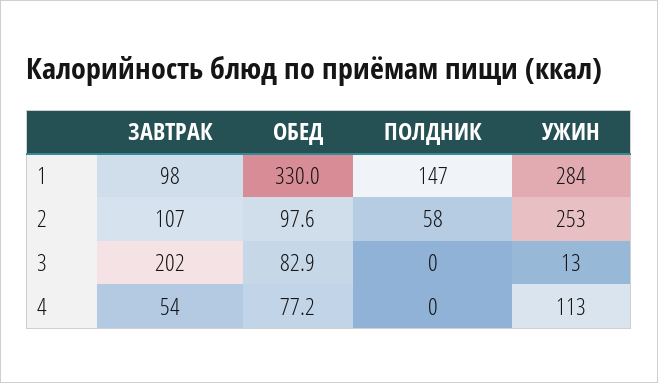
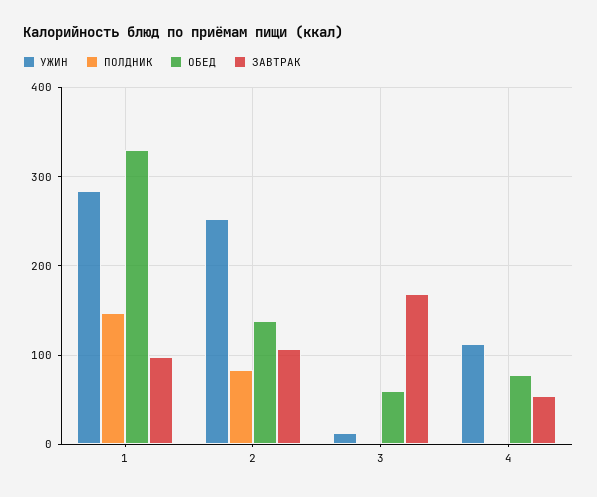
ОБЕД, 2: 97.6 -> 140
ПОЛДНИК, 2: 58 -> 80
ЗАВТРАК, 3: 202 -> 170
ОБЕД, 3: 82.9 -> 60

